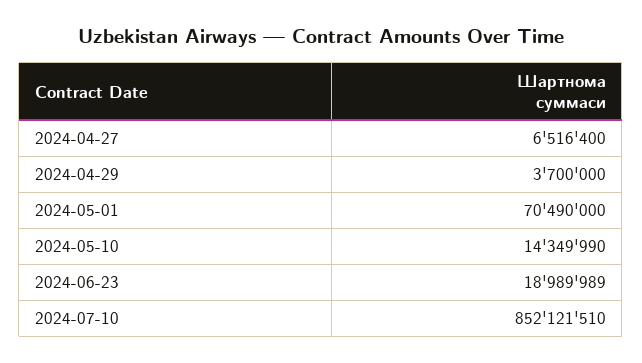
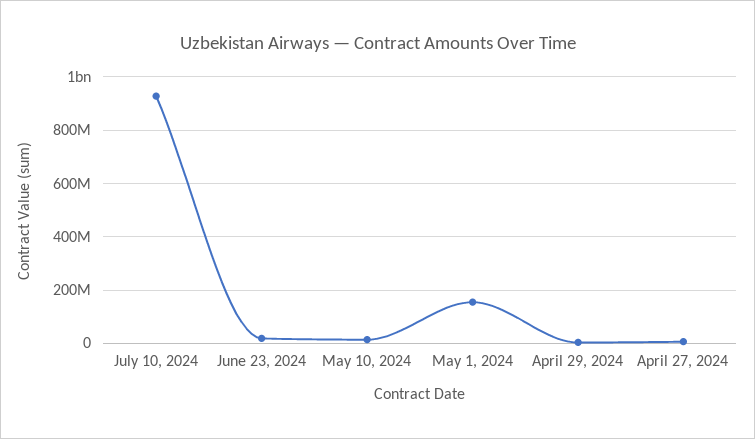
2024-05-01: 70490000 -> 150000000
2024-07-10: 852121510 -> 925000000

